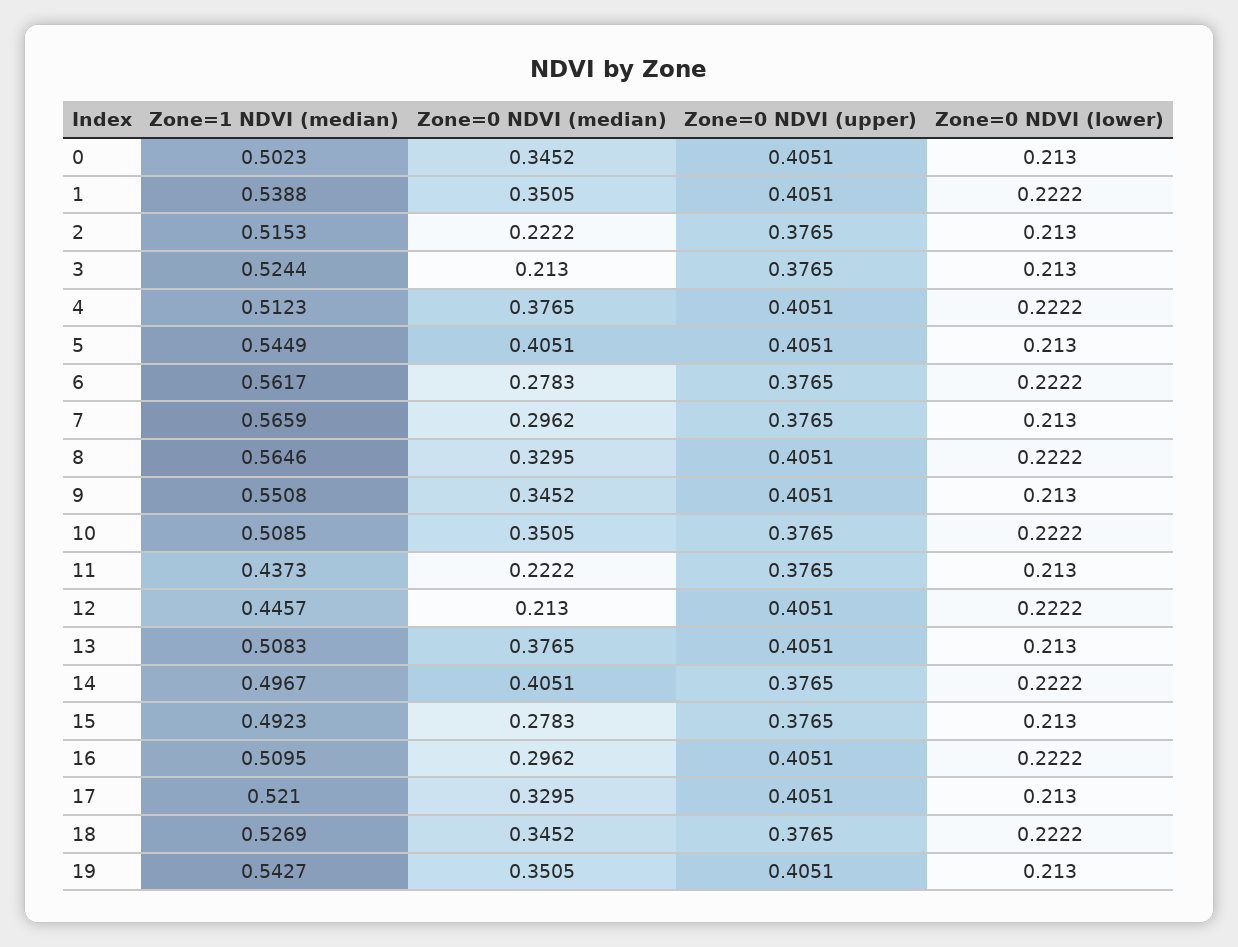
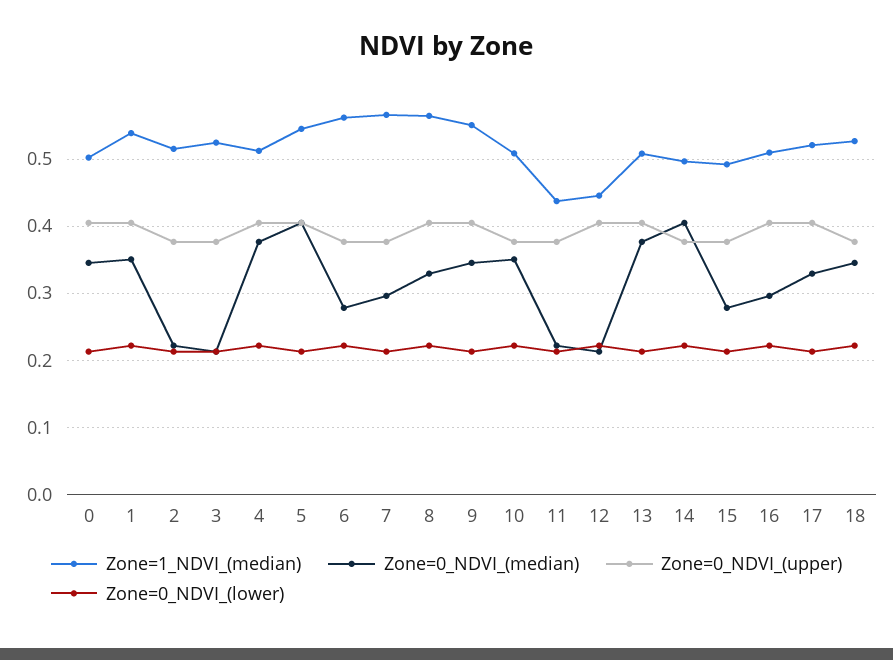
Zone=1 NDVI (median), 19: 0.5427 -> none
Zone=0 NDVI (median), 19: 0.3505 -> none
Zone=0 NDVI (upper), 19: 0.4051 -> none
Zone=0 NDVI (lower), 19: 0.213 -> none

